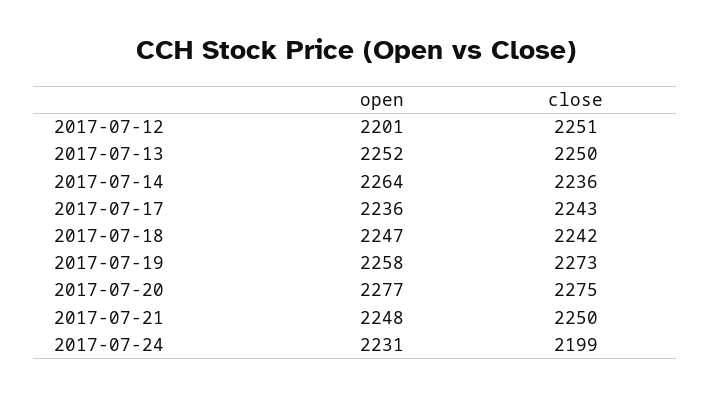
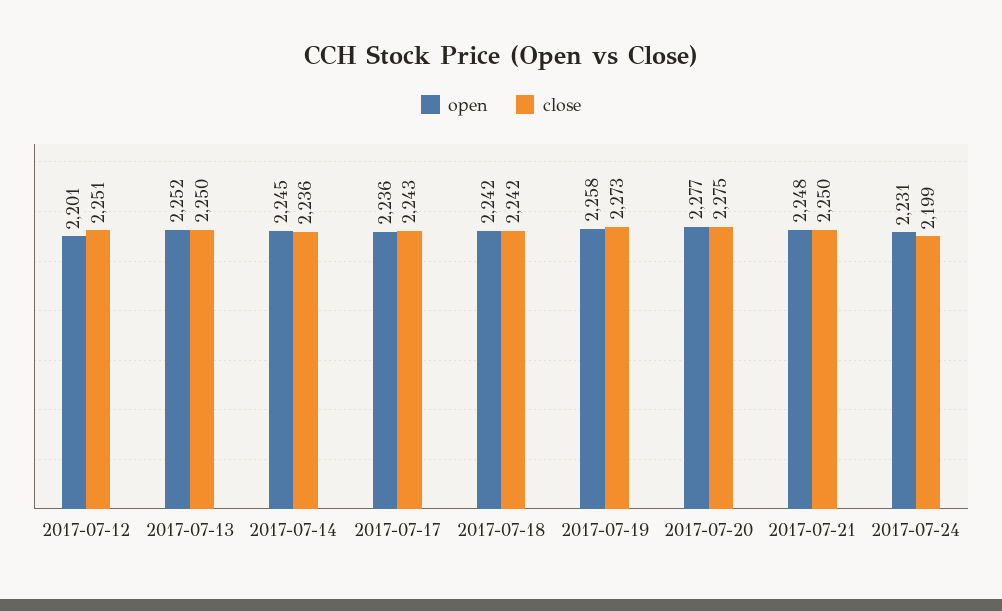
open, 2017-07-14: 2264 -> 2245
open, 2017-07-18: 2247 -> 2242

